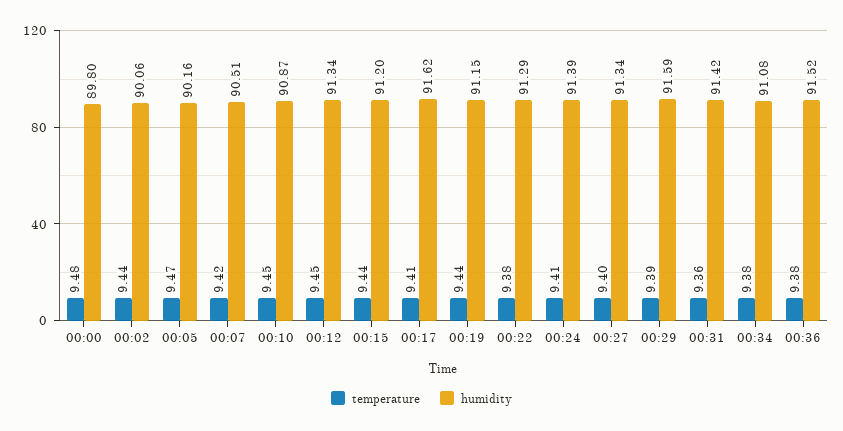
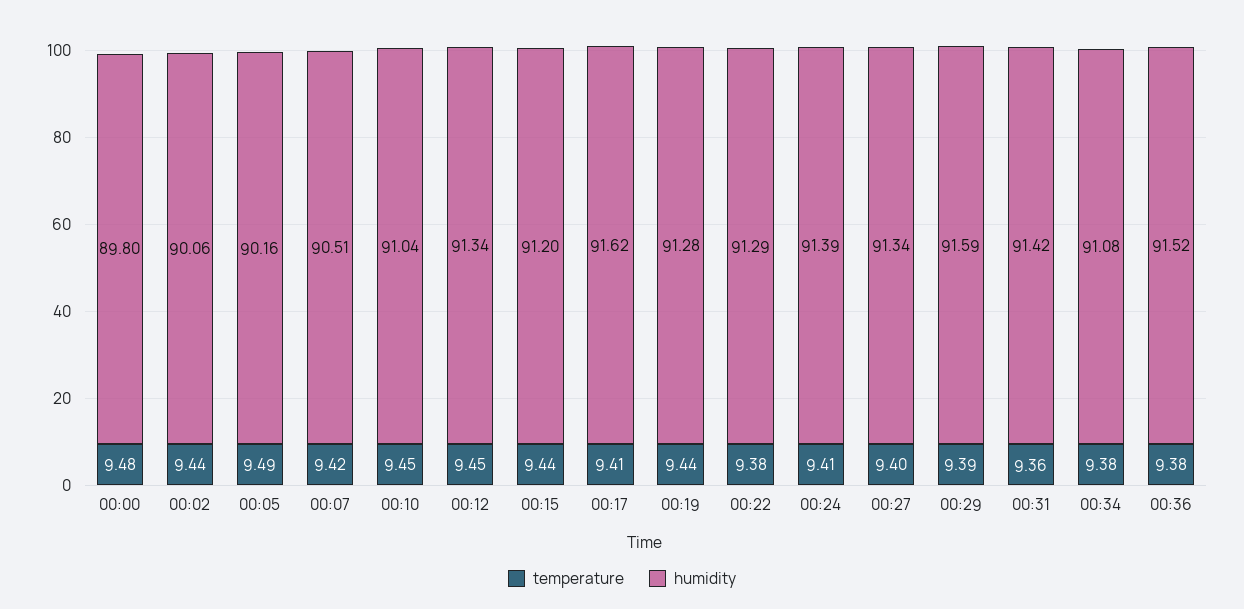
temperature, 00:05: 9.47 -> 9.49
humidity, 00:10: 90.87 -> 91.04
humidity, 00:19: 91.15 -> 91.28

